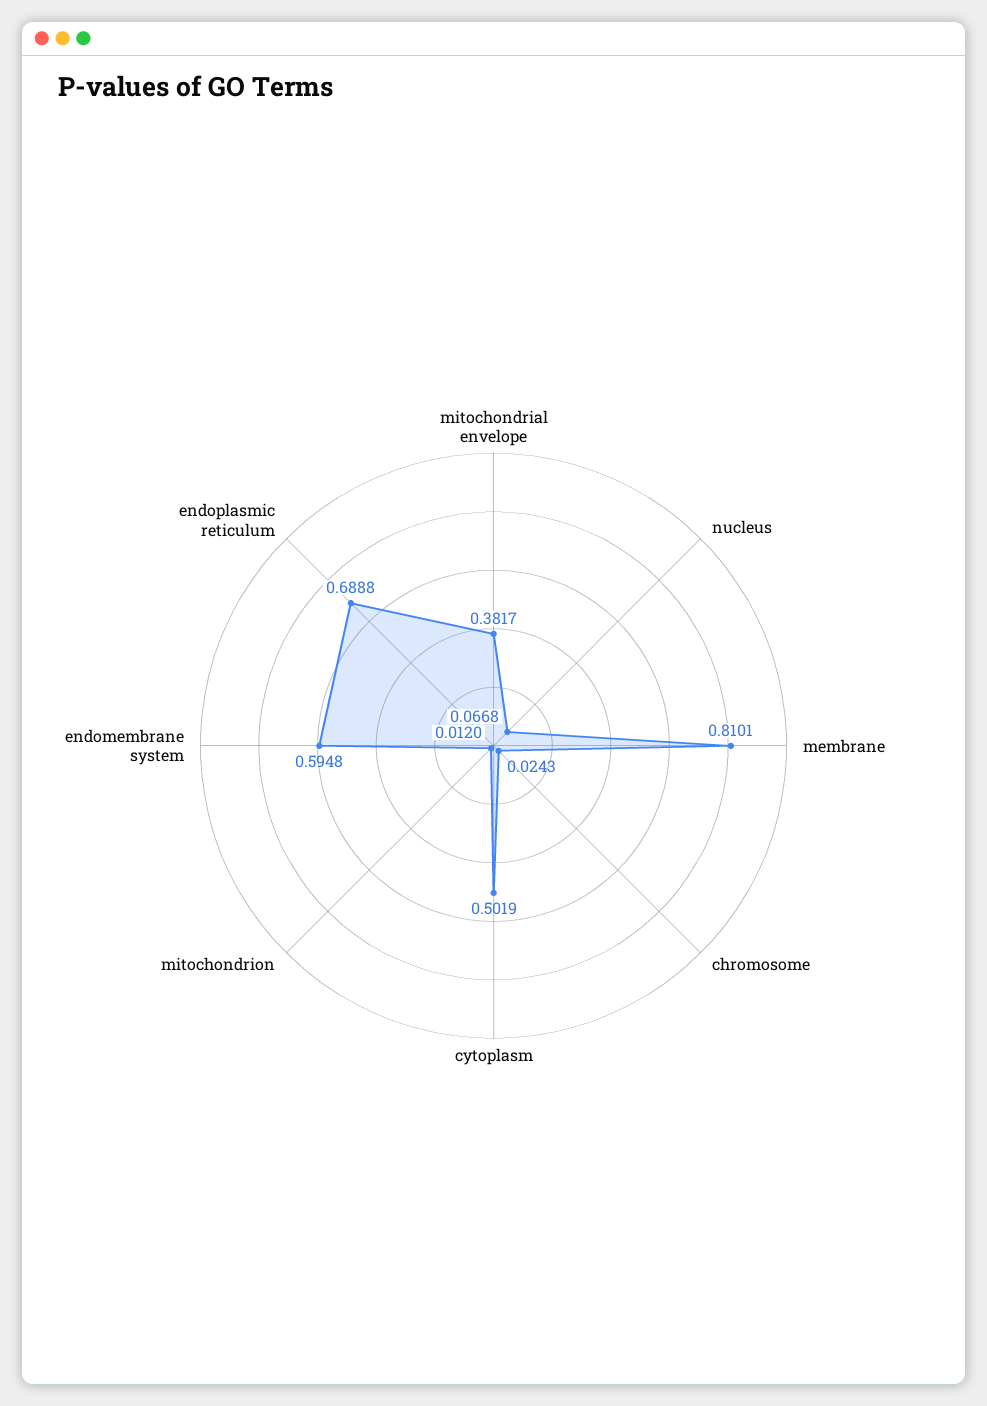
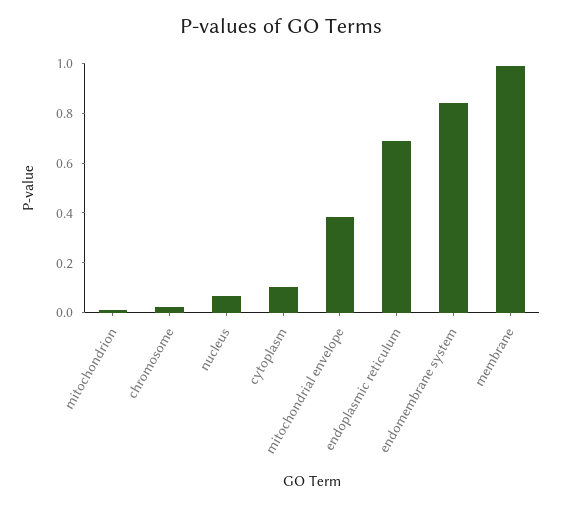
membrane: 0.8101 -> 1
cytoplasm: 0.5019 -> 0.1
endomembrane system: 0.5948 -> 0.85

